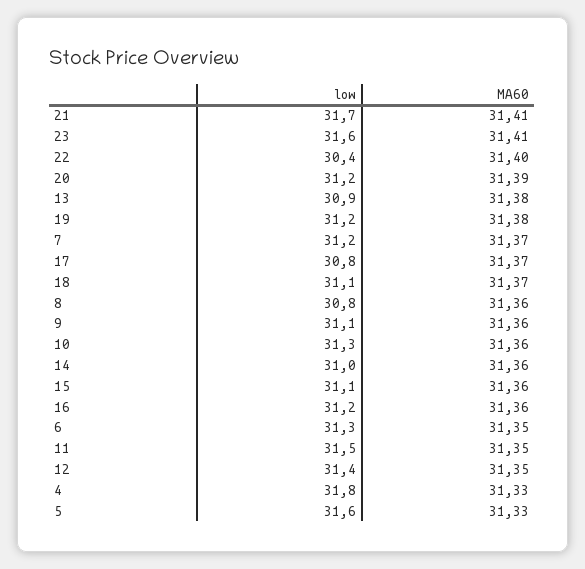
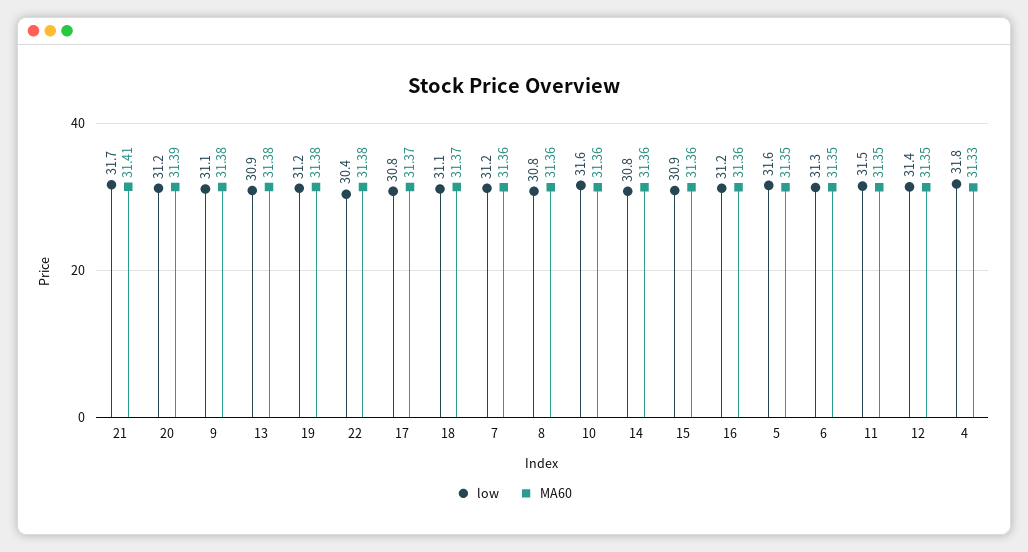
low, 23: 31.6 -> none
MA60, 23: 31.41 -> none
MA60, 22: 31.4 -> 31.38
MA60, 7: 31.37 -> 31.36
MA60, 9: 31.36 -> 31.38
low, 10: 31.3 -> 31.6
low, 14: 31 -> 30.8
low, 15: 31.1 -> 30.9
MA60, 5: 31.33 -> 31.35

